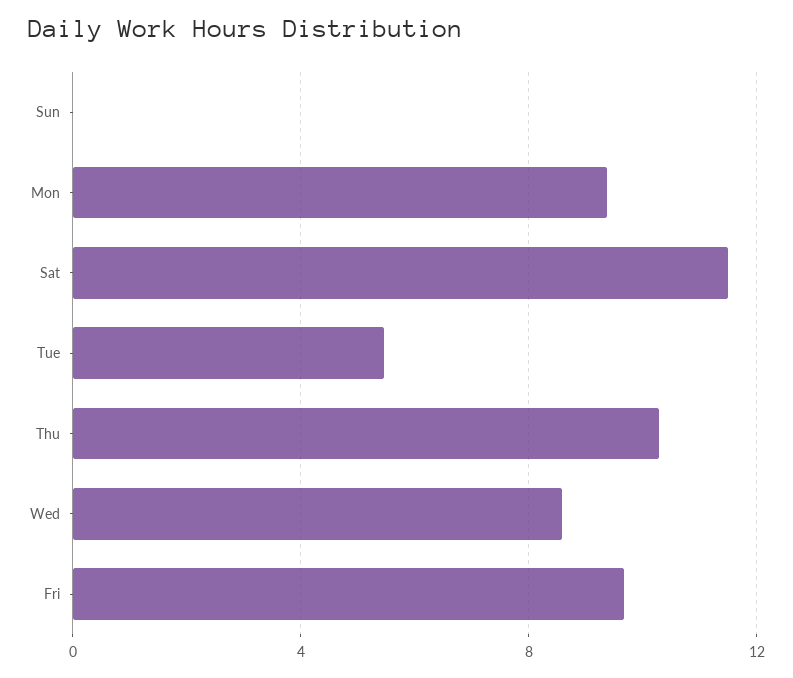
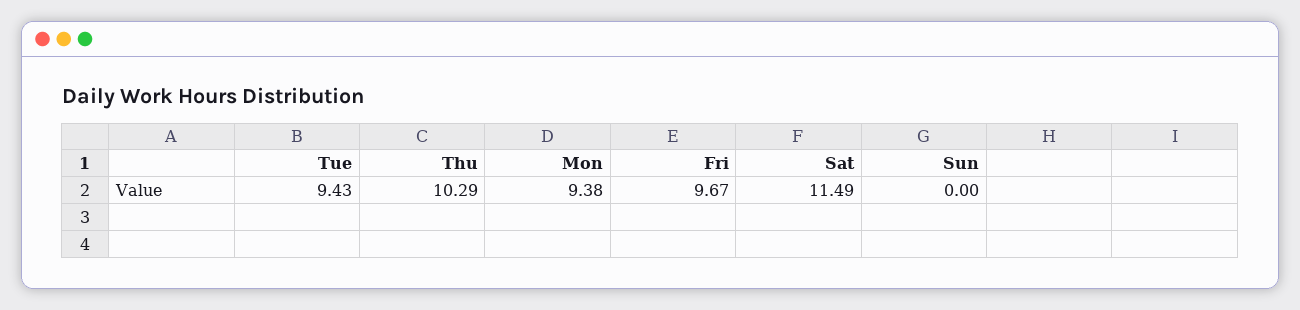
Tue: 5.5 -> 9.43
Wed: 8.5 -> none

